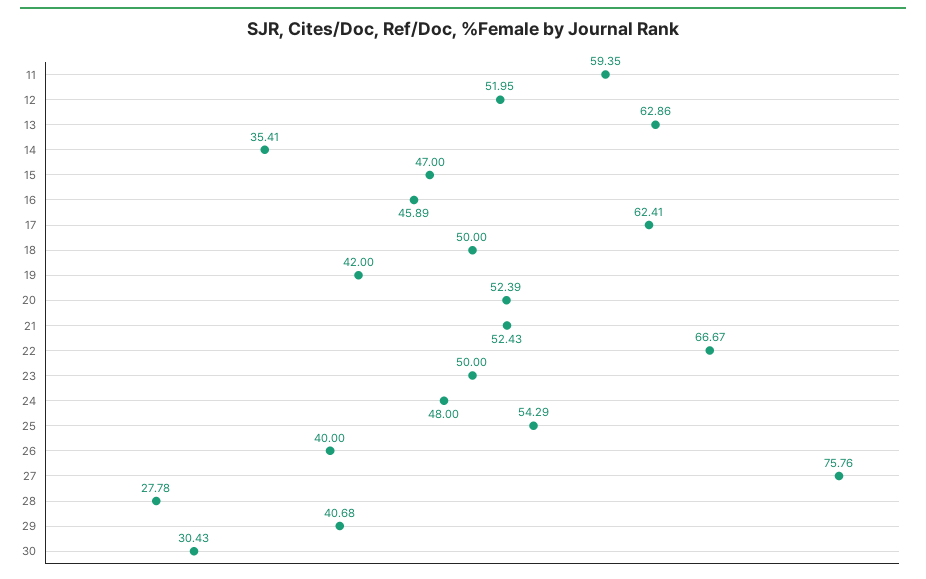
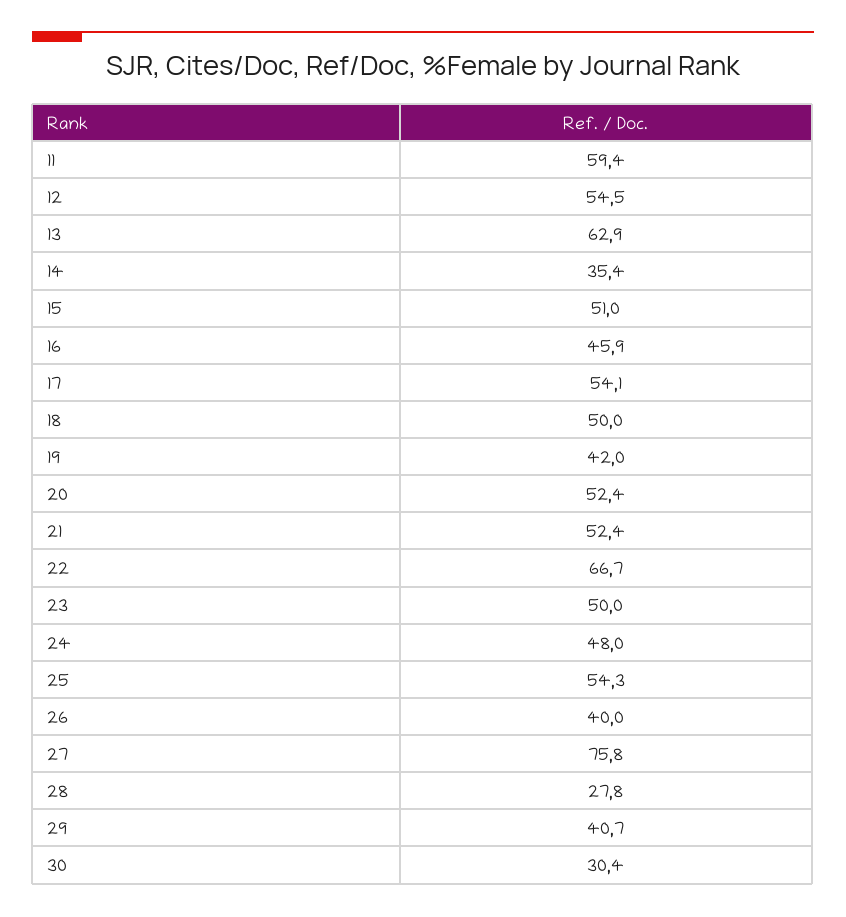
12: 51.95 -> 54.5
15: 47 -> 51
17: 62.41 -> 54.1

